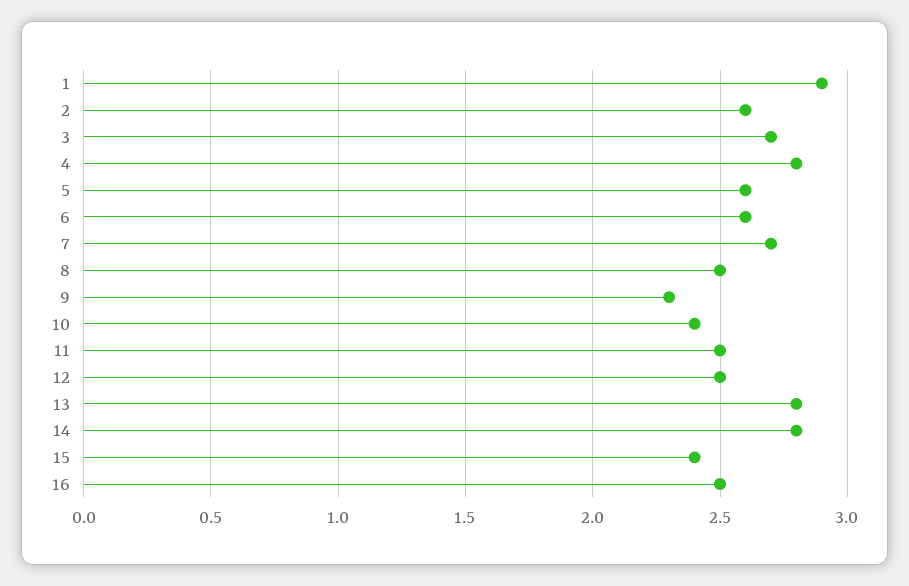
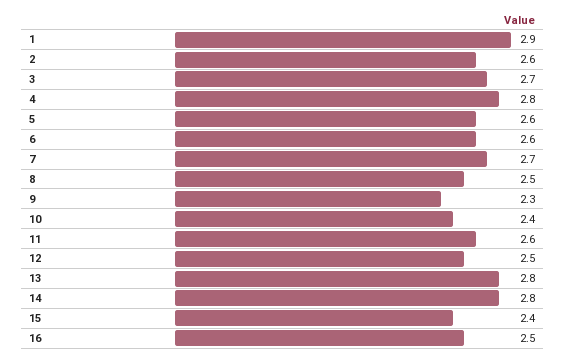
11: 2.5 -> 2.6

